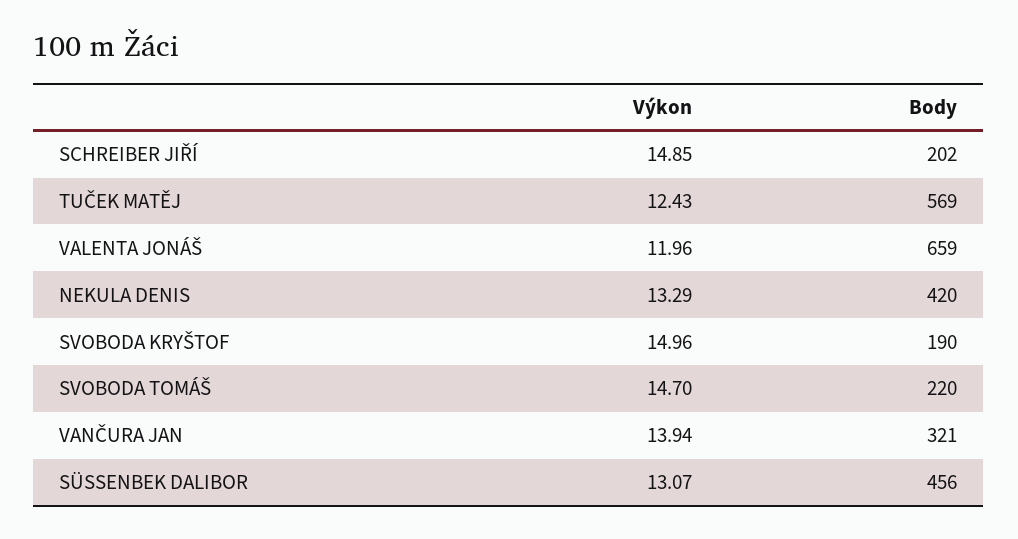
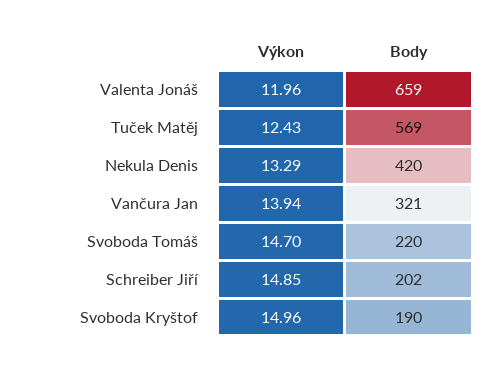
Výkon, SÜSSENBEK DALIBOR: 13.07 -> none
Body, SÜSSENBEK DALIBOR: 456 -> none

